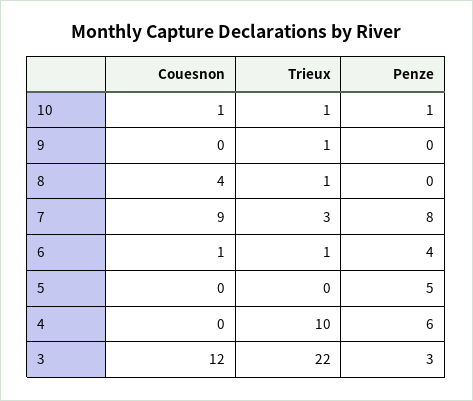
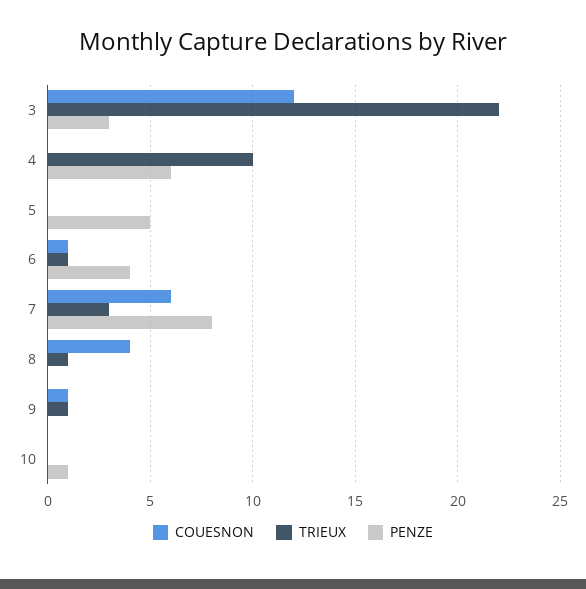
Couesnon, 10: 1 -> 0
Trieux, 10: 1 -> 0
Couesnon, 9: 0 -> 1
Couesnon, 7: 9 -> 6

